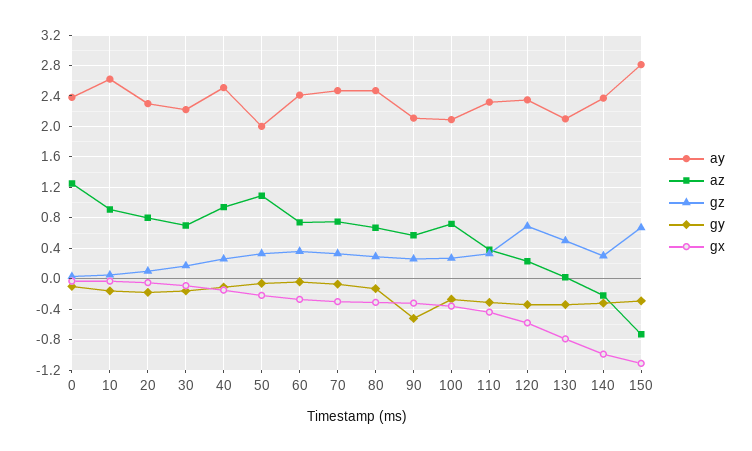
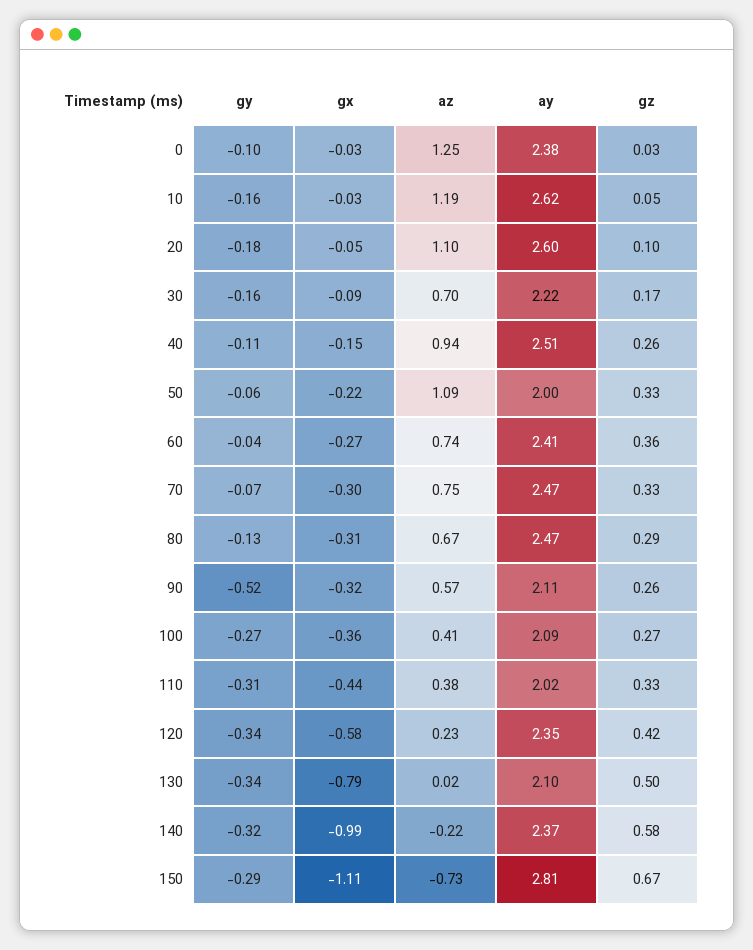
az, 10: 0.9 -> 1.19
ay, 20: 2.3 -> 2.6
az, 20: 0.8 -> 1.1
az, 100: 0.7 -> 0.41
ay, 110: 2.3 -> 2.02
gz, 120: 0.7 -> 0.42
gz, 140: 0.3 -> 0.58

